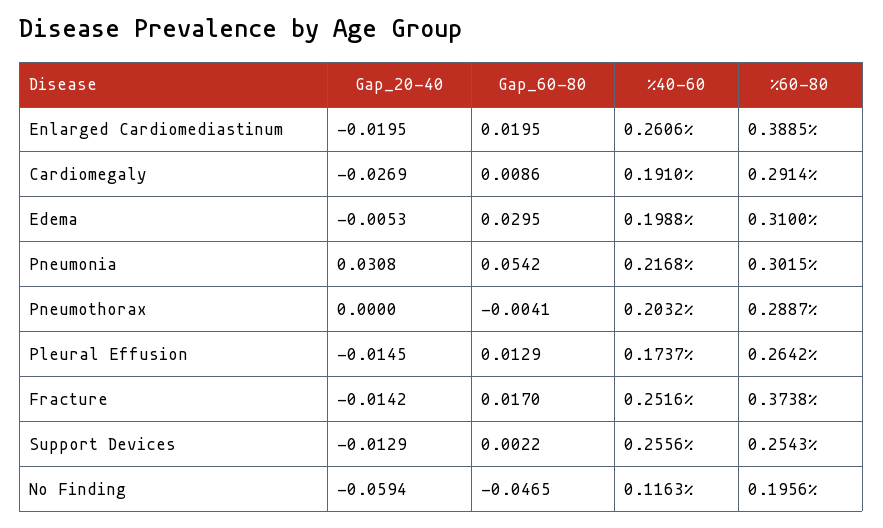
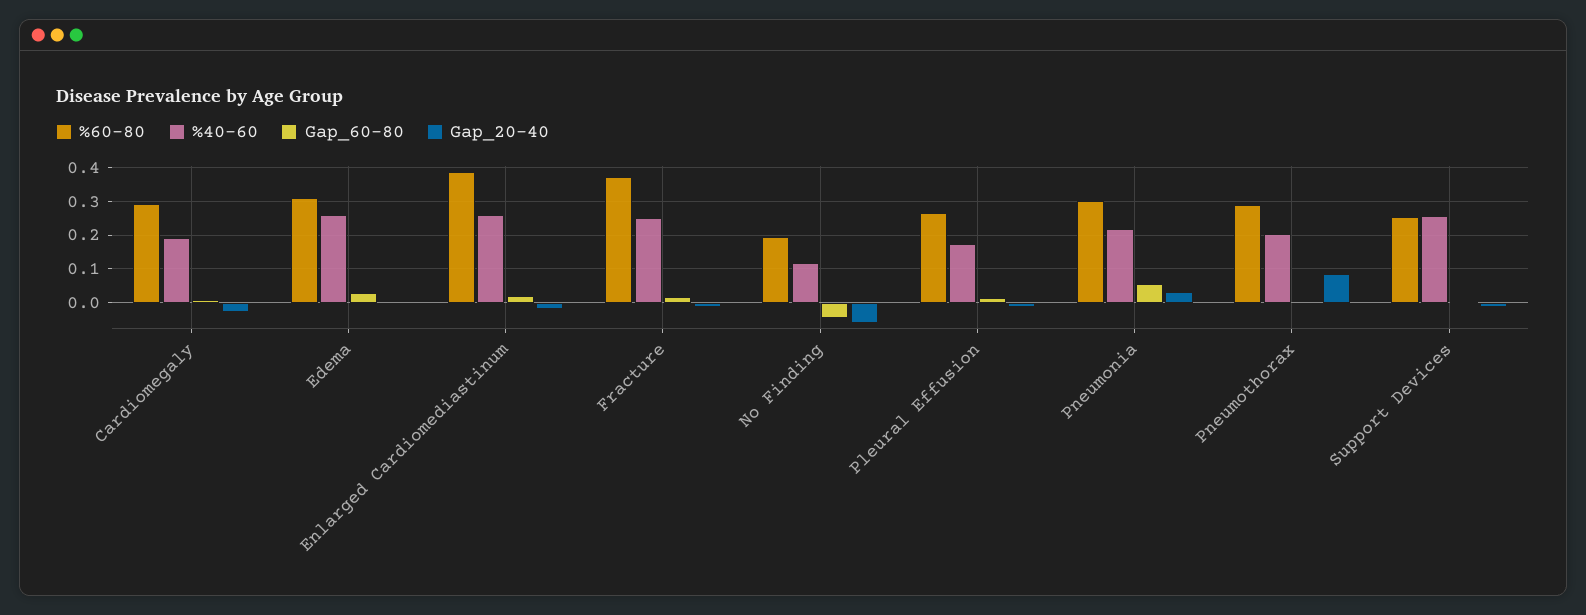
%40-60, Edema: 0.1988 -> 0.26
Gap_20-40, Pneumothorax: 0 -> 0.08

